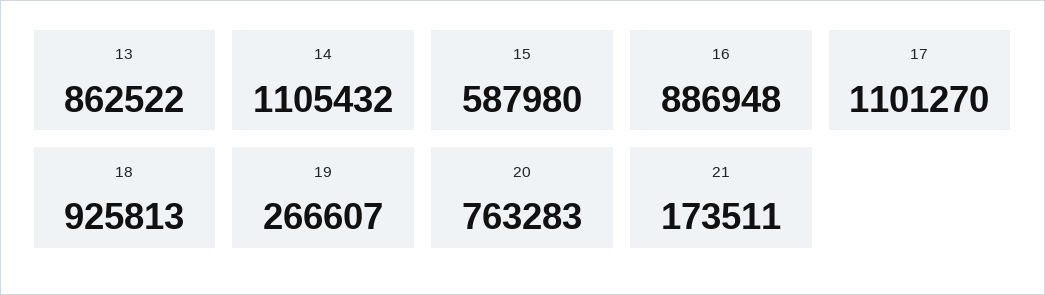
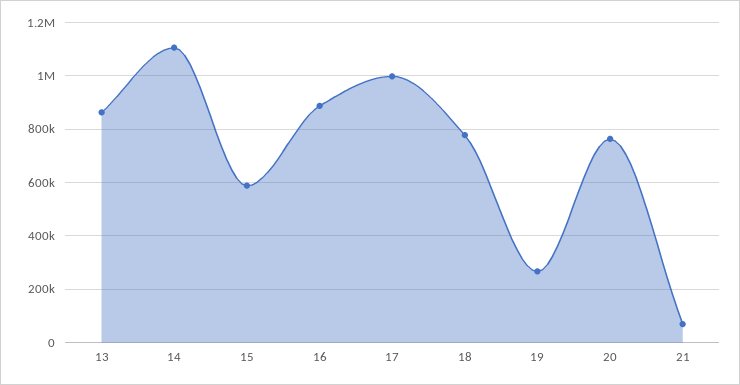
17: 1101270 -> 1000000
18: 925813 -> 775000
21: 173511 -> 75000

